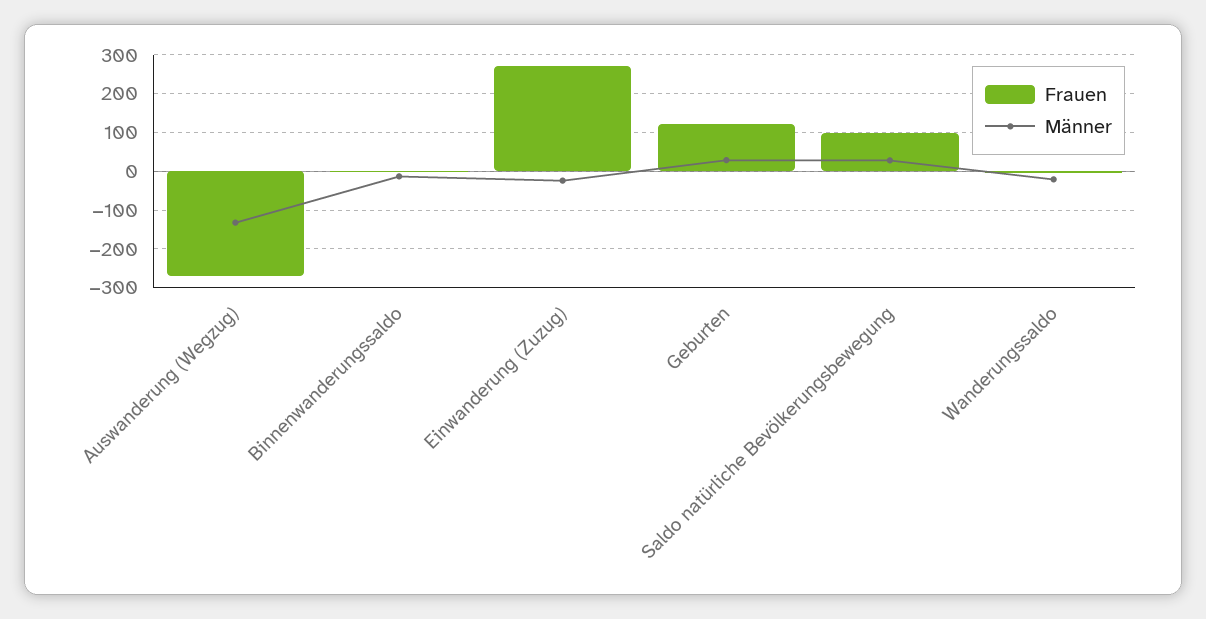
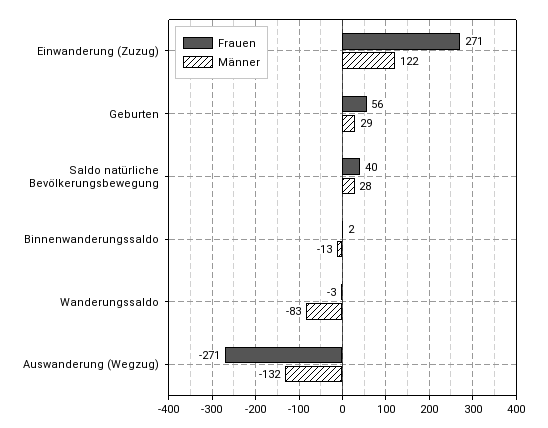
Männer, Einwanderung (Zuzug): -20 -> 122
Frauen, Geburten: 120 -> 56
Frauen, Saldo natürliche Bevölkerungsbewegung: 100 -> 40
Männer, Wanderungssaldo: -20 -> -83

